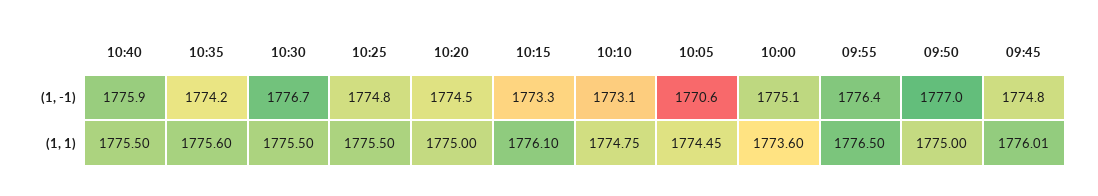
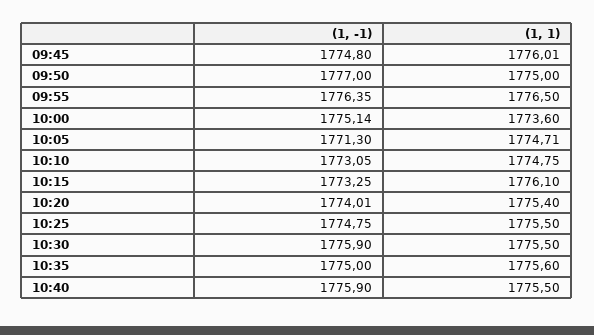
10:35, (1, -1): 1774.2 -> 1775
10:30, (1, -1): 1776.7 -> 1775.9
10:20, (1, -1): 1774.5 -> 1774.01
10:05, (1, -1): 1770.6 -> 1771.3
10:20, (1, 1): 1775 -> 1775.4
10:05, (1, 1): 1774.45 -> 1774.71

